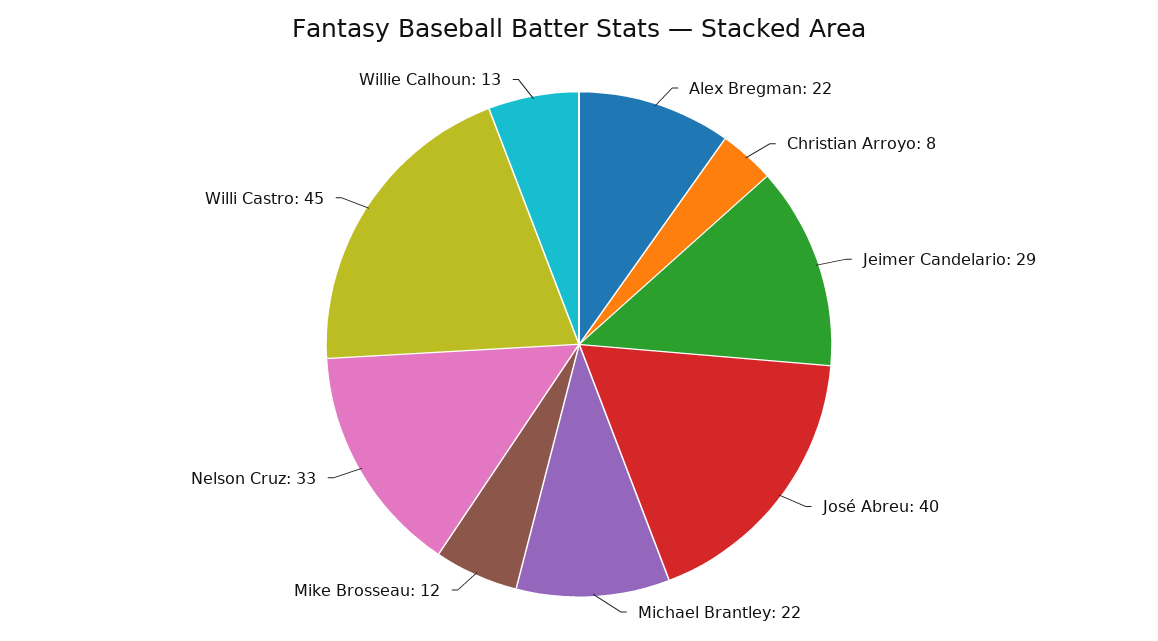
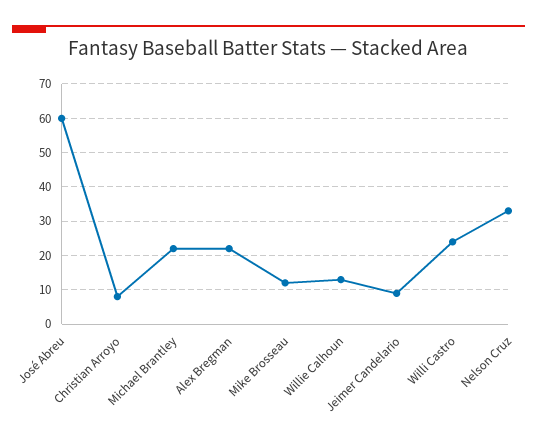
Jeimer Candelario: 29 -> 10
José Abreu: 40 -> 60
Willi Castro: 45 -> 25

